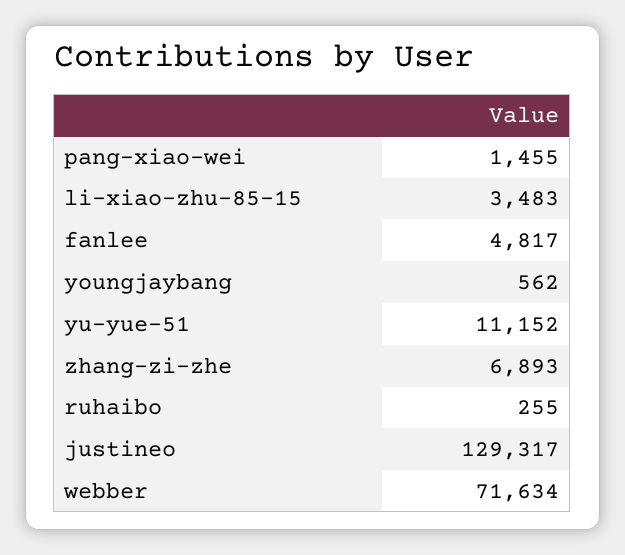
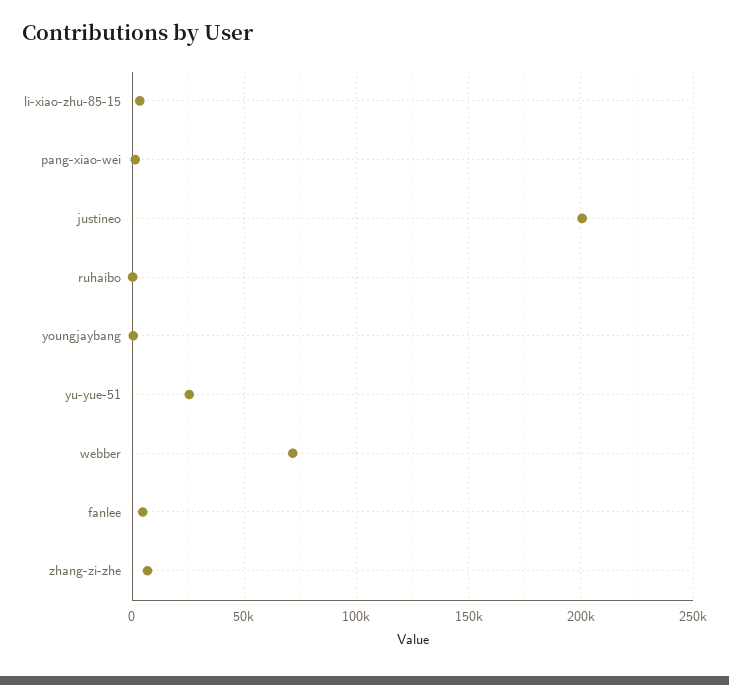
yu-yue-51: 11152 -> 25000
justineo: 129317 -> 200000

